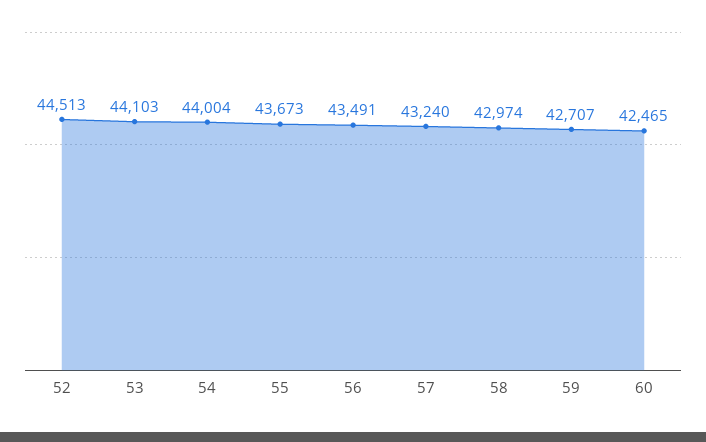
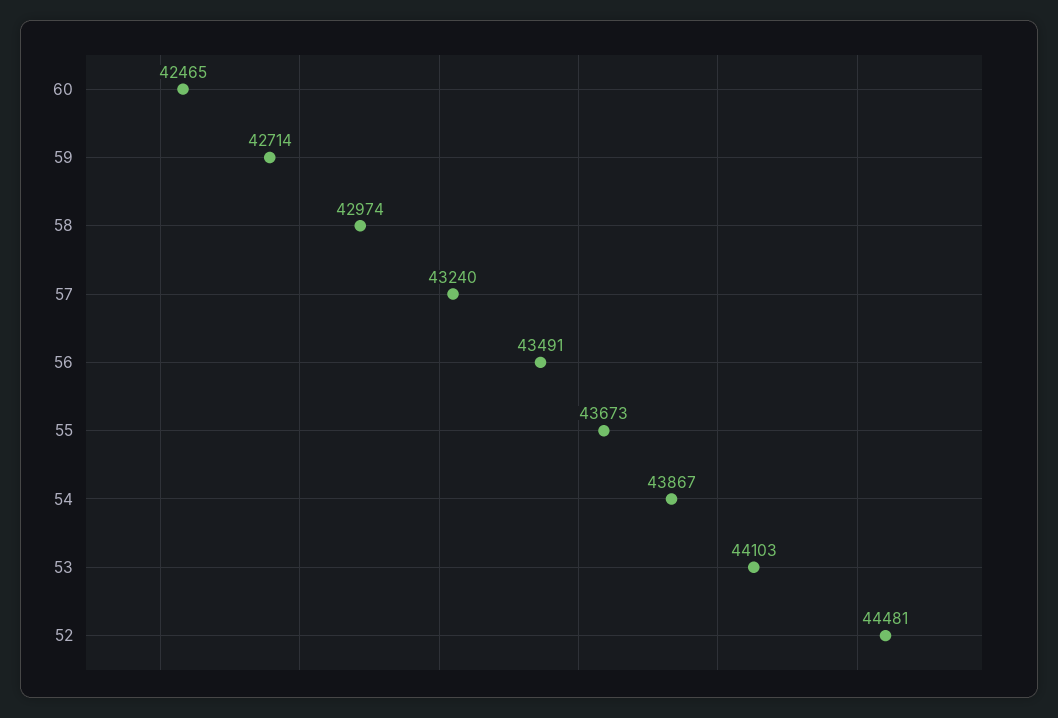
52: 44513 -> 44481
54: 44004 -> 43867
59: 42707 -> 42714

